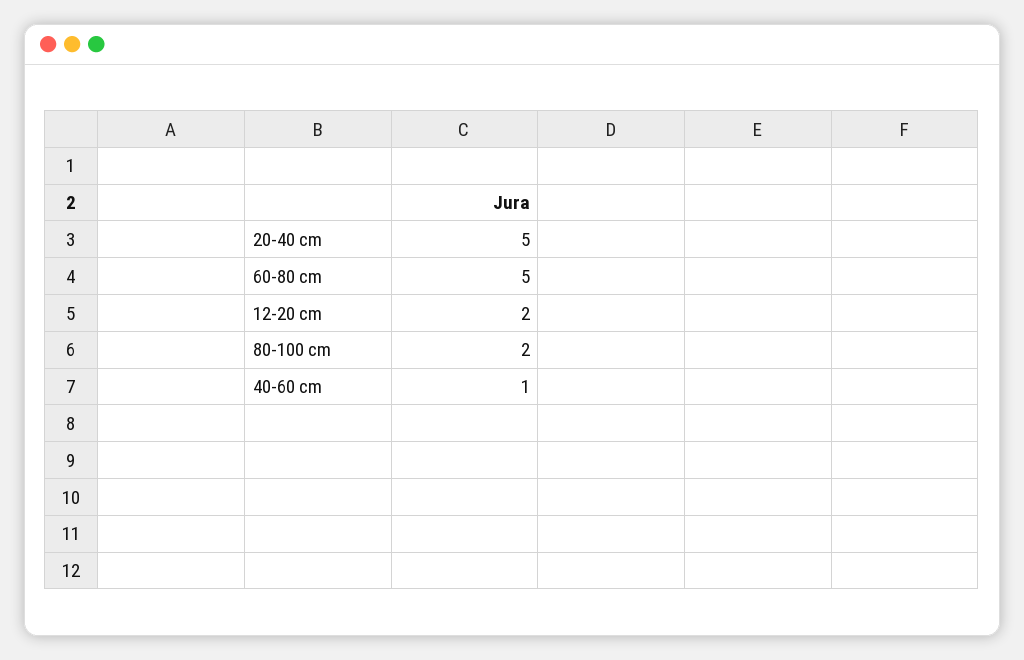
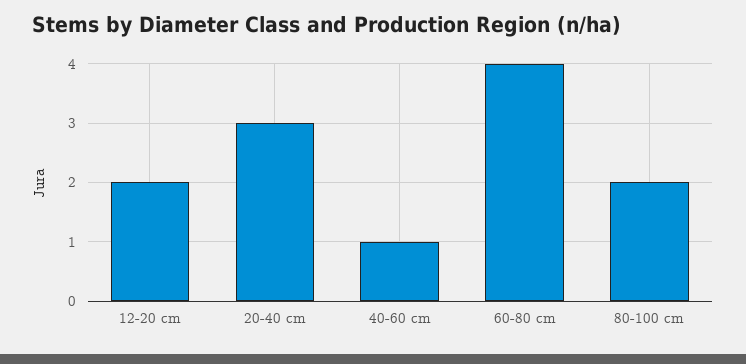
20-40 cm: 5 -> 3
60-80 cm: 5 -> 4

